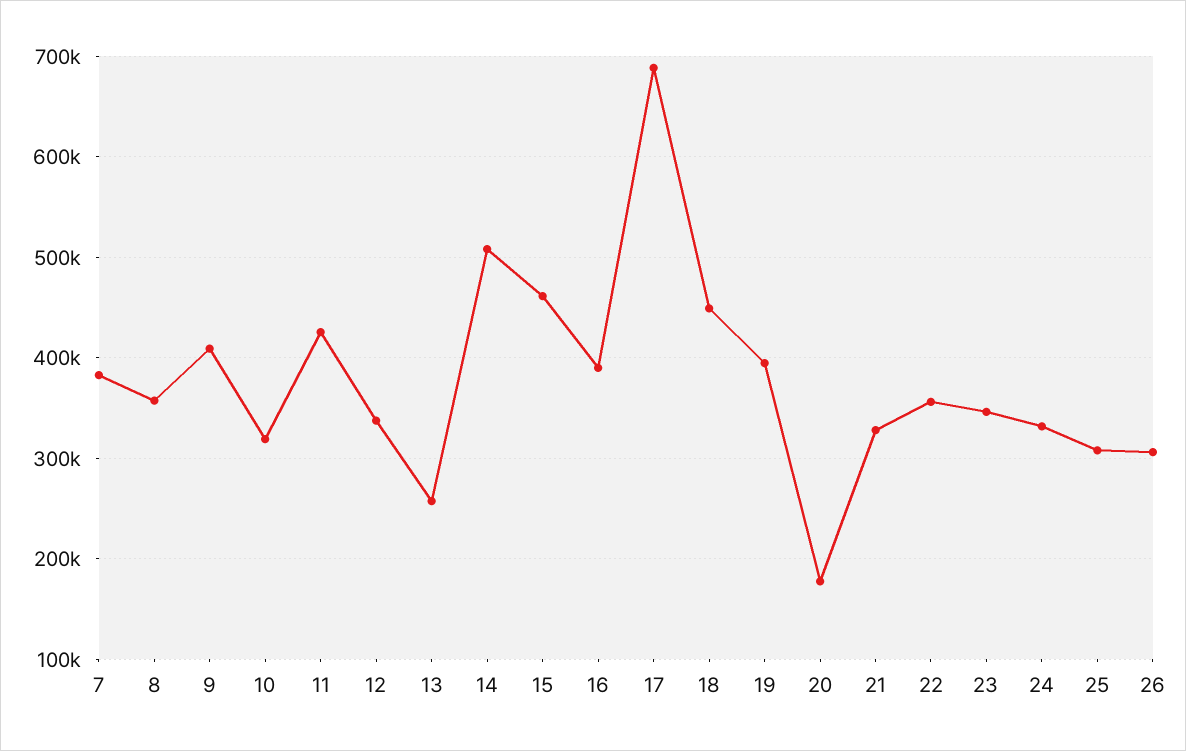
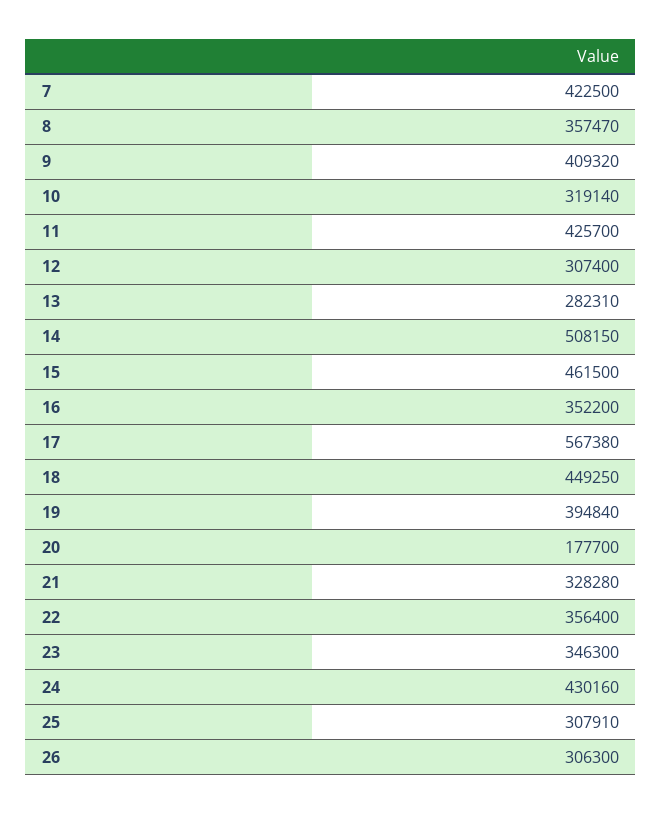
7: 380000 -> 422500
12: 340000 -> 307400
13: 260000 -> 282310
16: 390000 -> 352200
17: 690000 -> 567380
24: 330000 -> 430160

